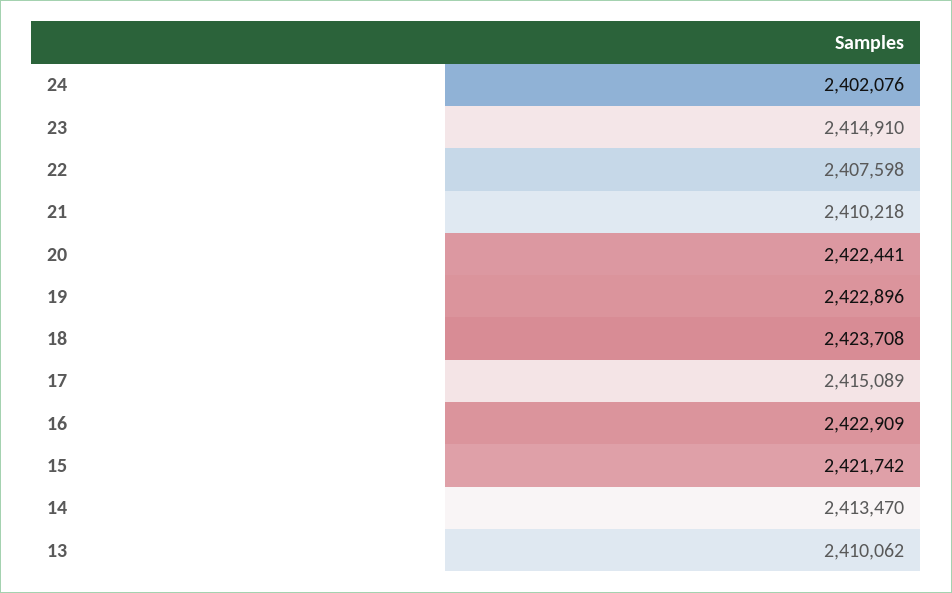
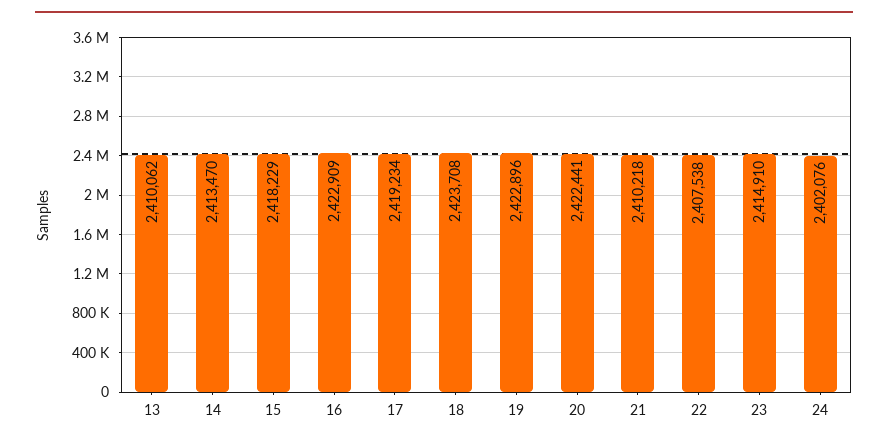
22: 2407598 -> 2407538
17: 2415089 -> 2419234
15: 2421742 -> 2418229

